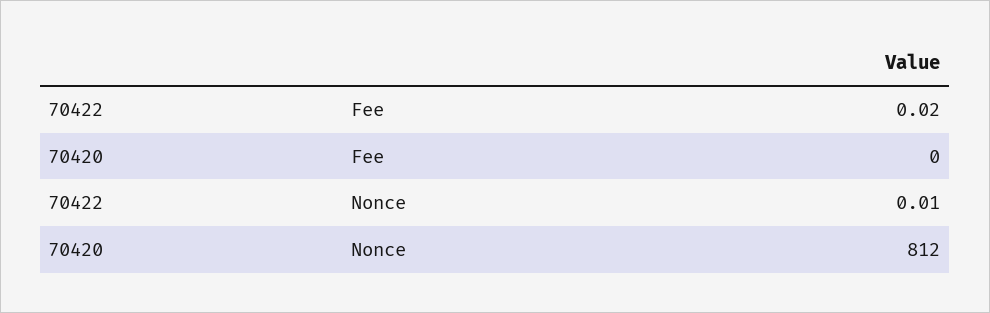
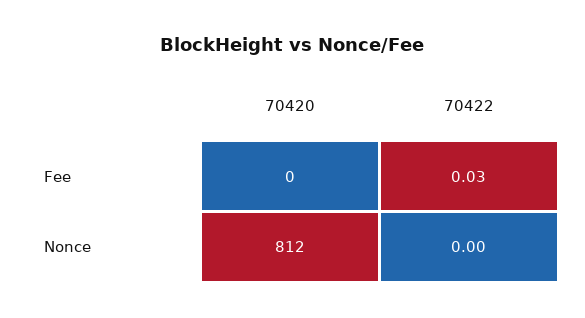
70422, Fee: 0.02 -> 0.03
70422, Nonce: 0.01 -> 0

